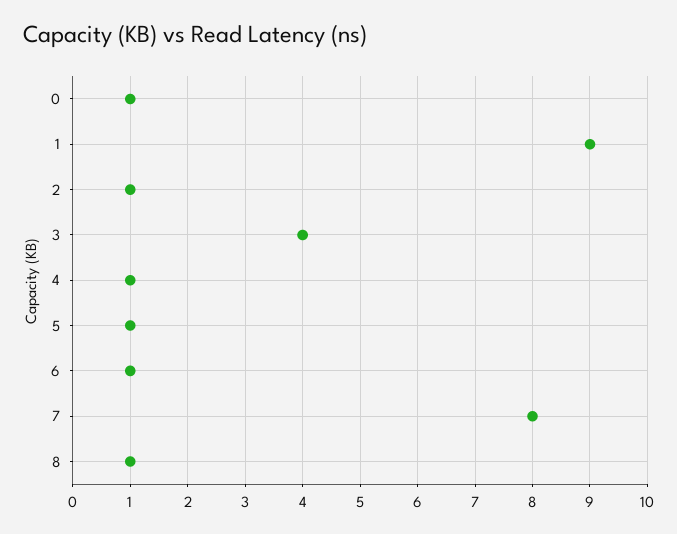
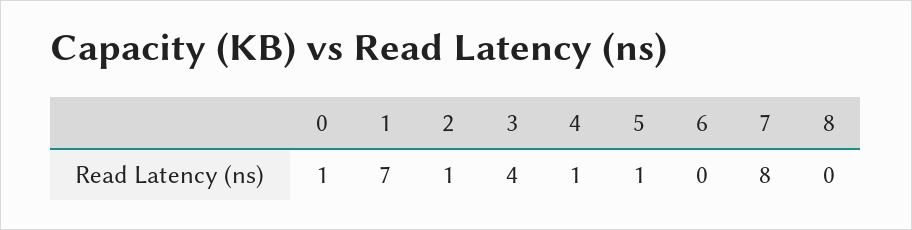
1: 9 -> 7
6: 1 -> 0
8: 1 -> 0

